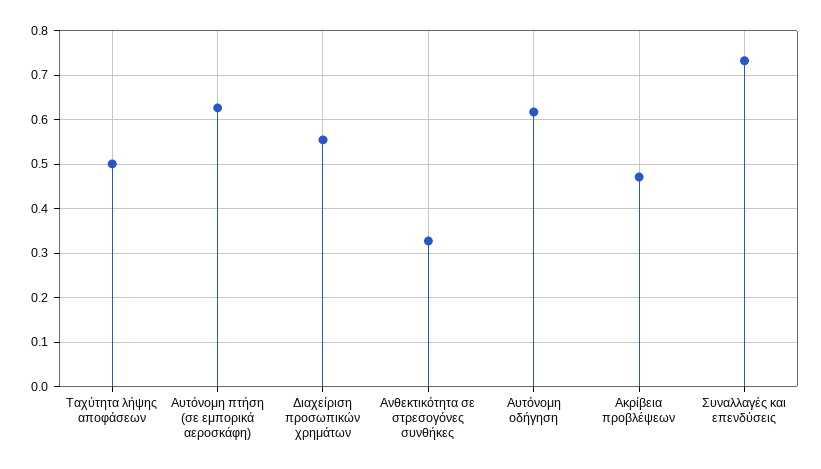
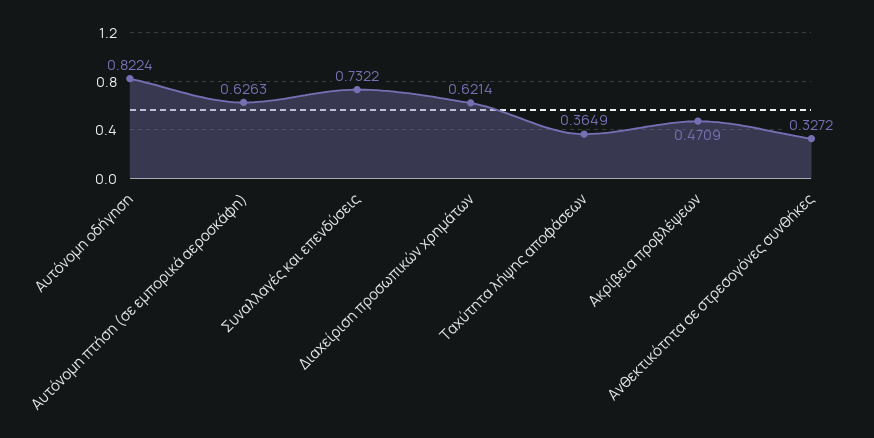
Ταχύτητα λήψης αποφάσεων: 0.5 -> 0.3649
Διαχείριση προσωπικών χρημάτων: 0.56 -> 0.6214
Αυτόνομη οδήγηση: 0.62 -> 0.8224

